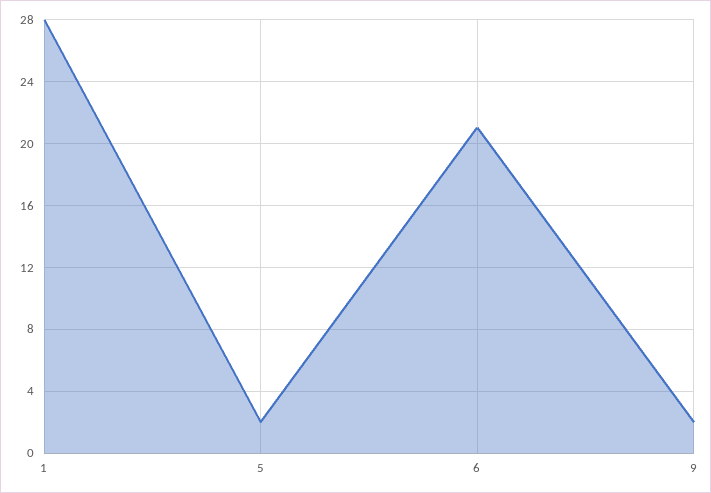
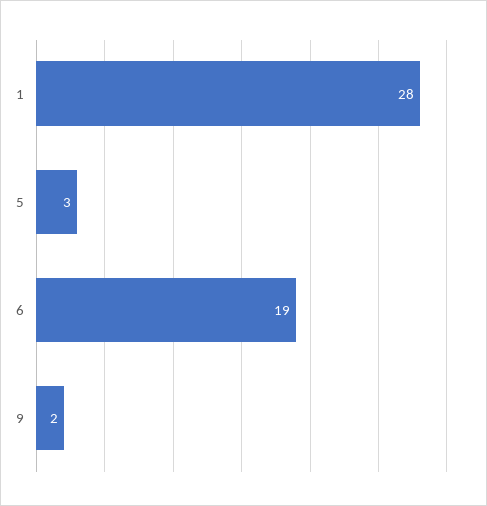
5: 2 -> 3
6: 21 -> 19

